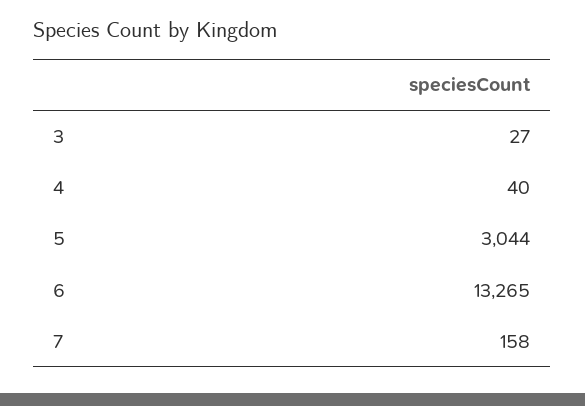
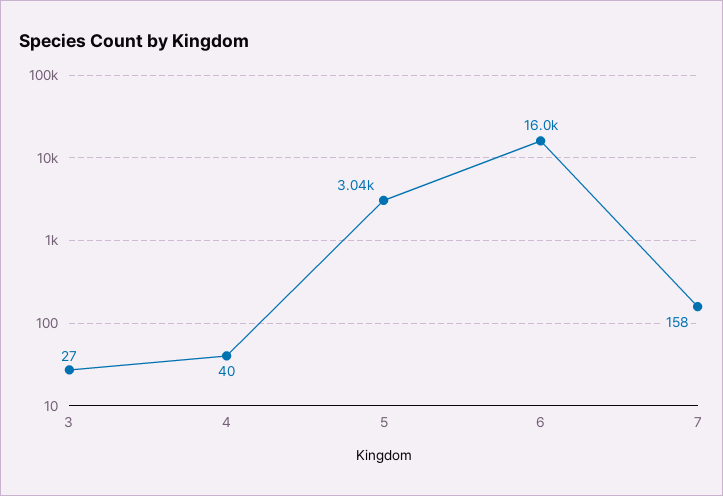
6: 13265 -> 16000

